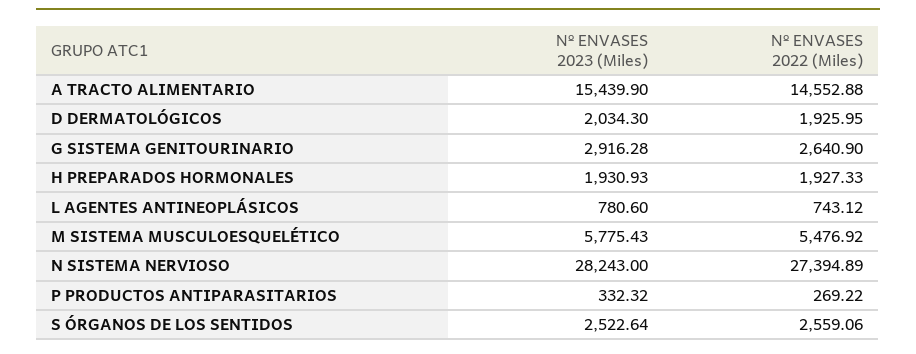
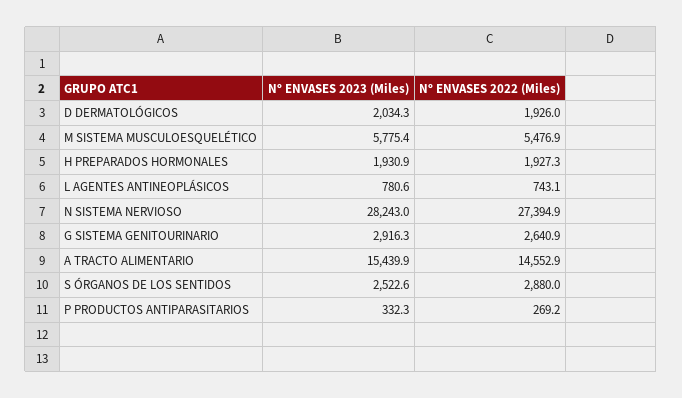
Nº ENVASES 2022 (Miles), S ÓRGANOS DE LOS SENTIDOS: 2559.06 -> 2880

